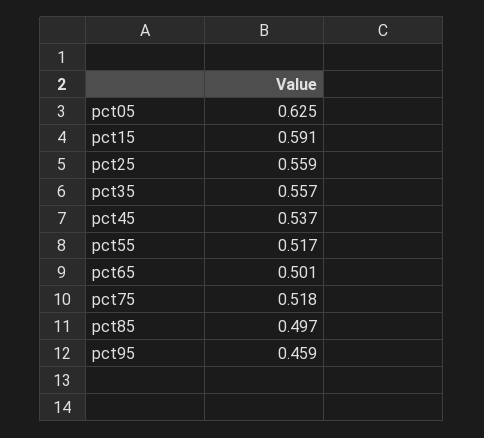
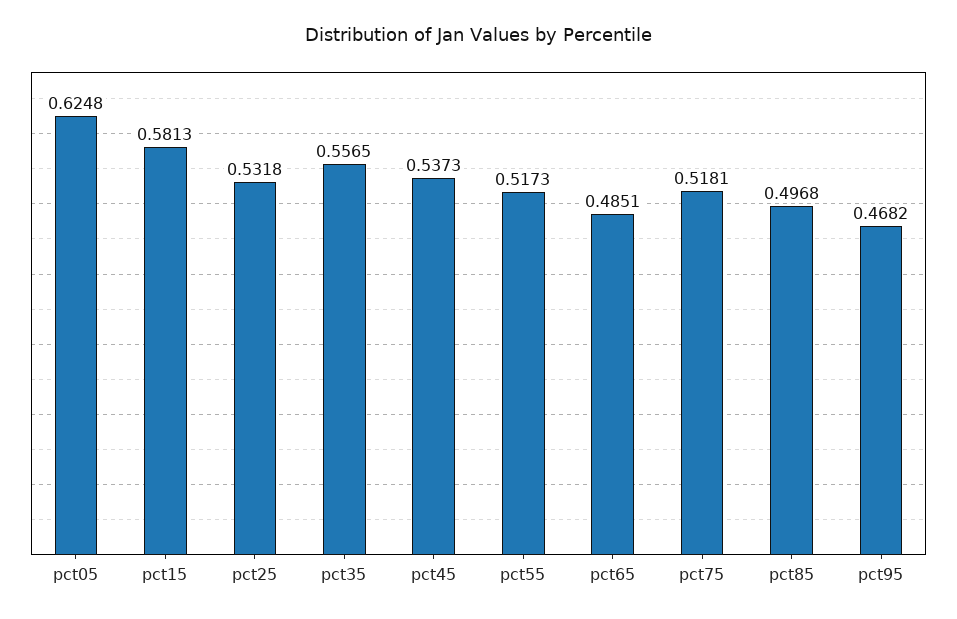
pct15: 0.591 -> 0.5813
pct25: 0.559 -> 0.5318
pct65: 0.501 -> 0.4851
pct95: 0.459 -> 0.4682

